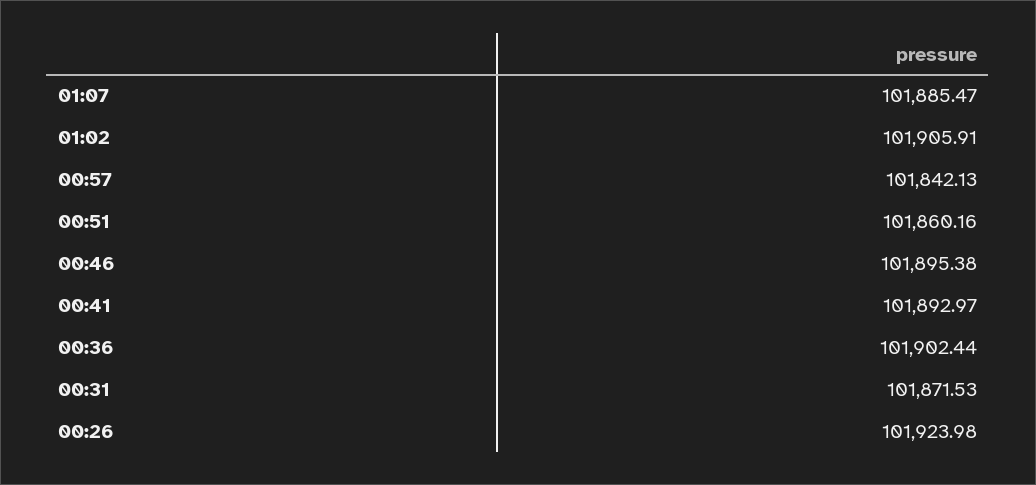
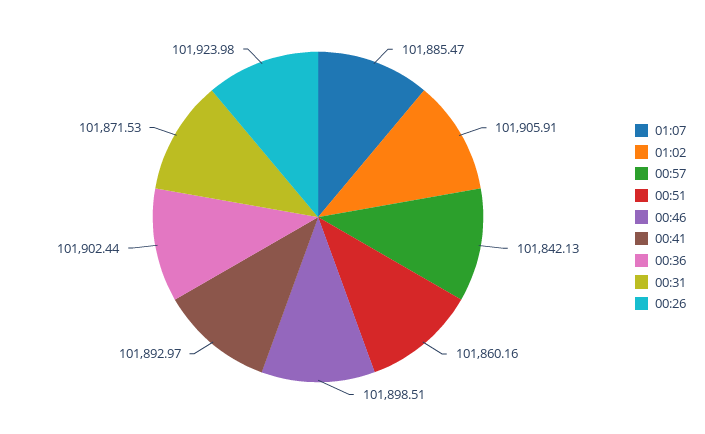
00:46: 101895.38 -> 101898.51

